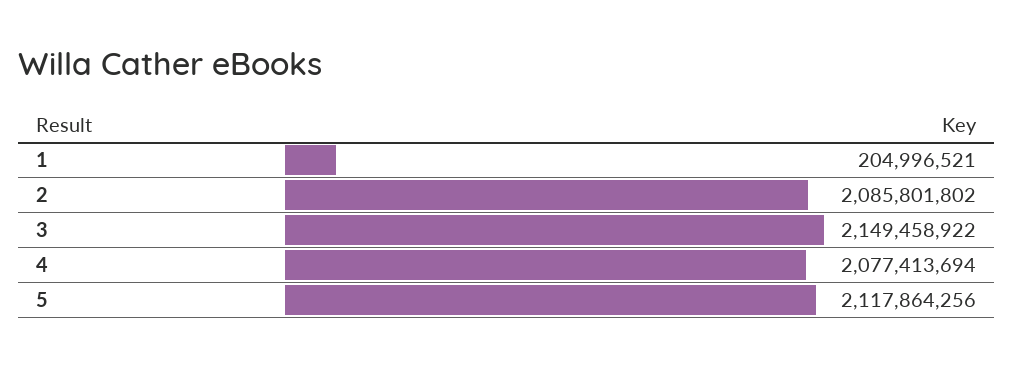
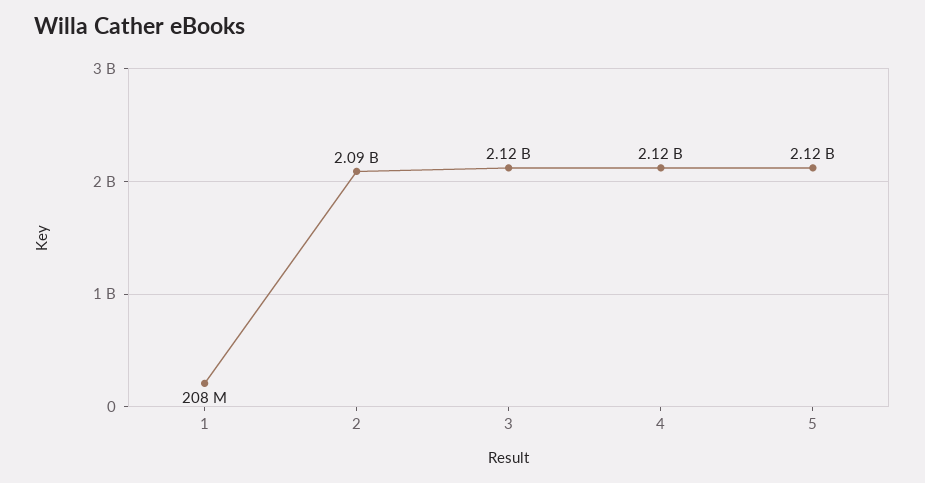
1: 204996521 -> 208000000
3: 2149458922 -> 2120000000
4: 2077413694 -> 2120000000

